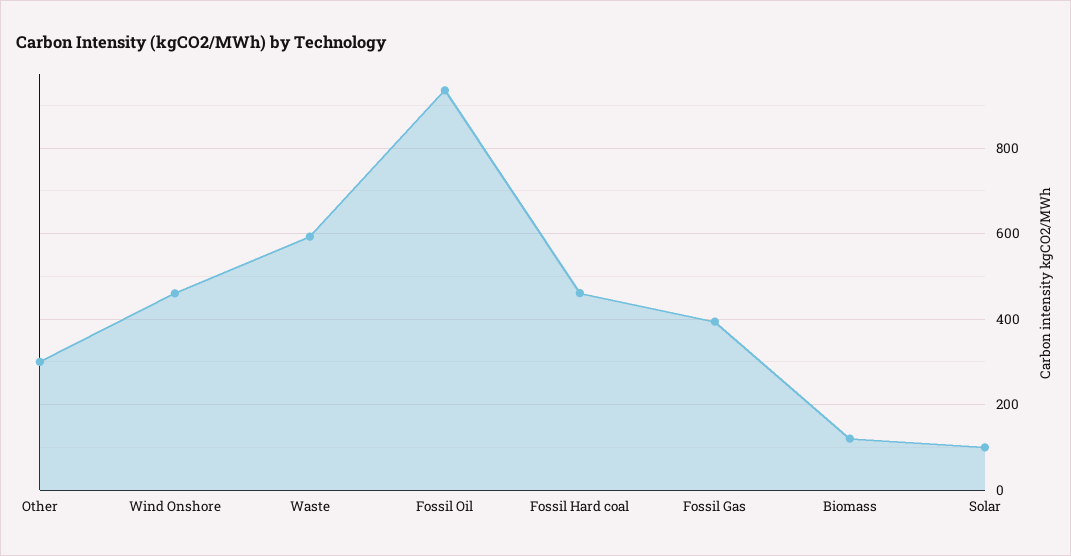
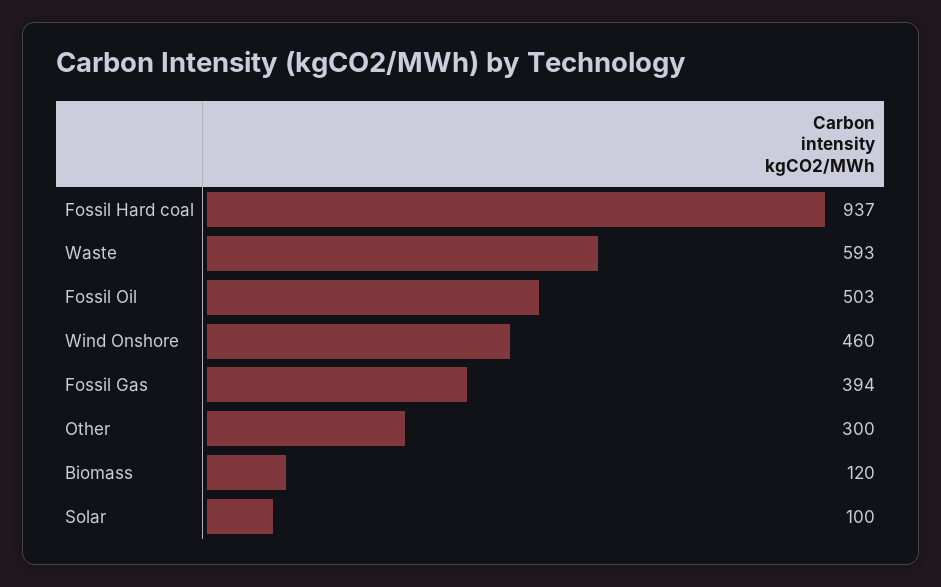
Fossil Oil: 940 -> 503
Fossil Hard coal: 460 -> 937

